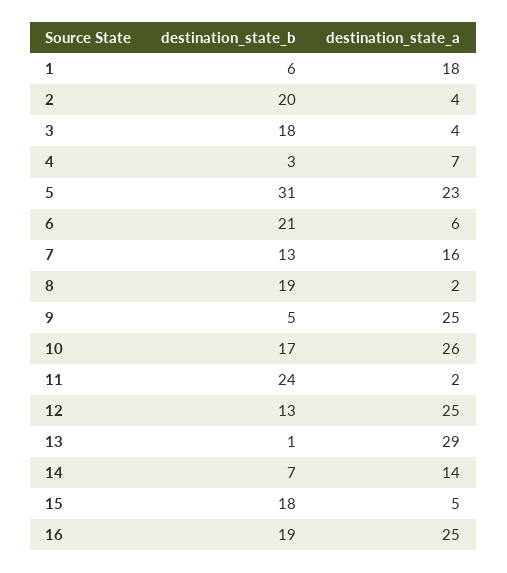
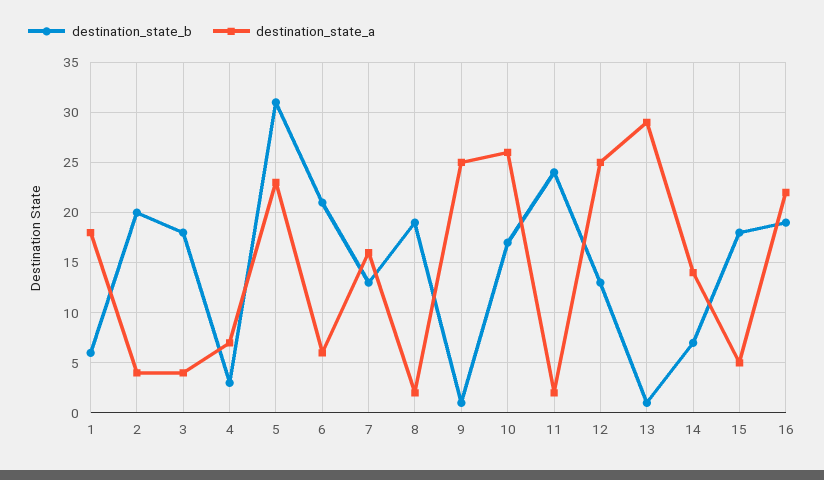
destination_state_b, 9: 5 -> 1
destination_state_a, 16: 25 -> 22

